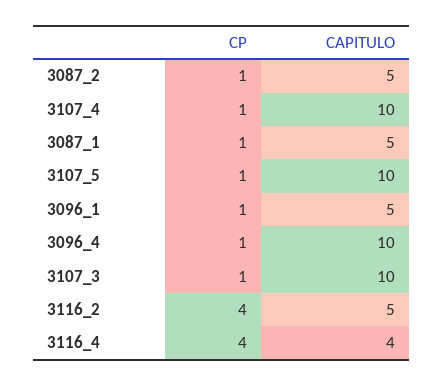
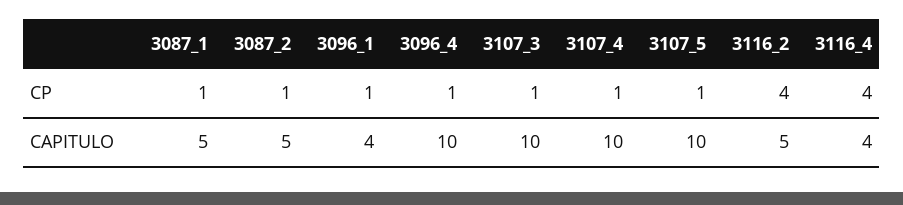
CAPITULO, 3096_1: 5 -> 4

